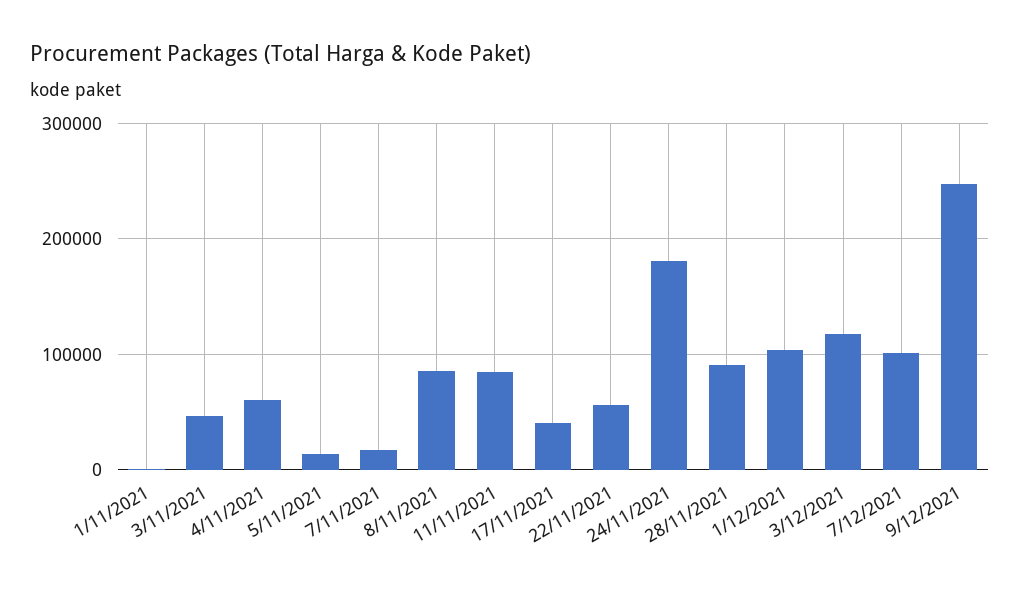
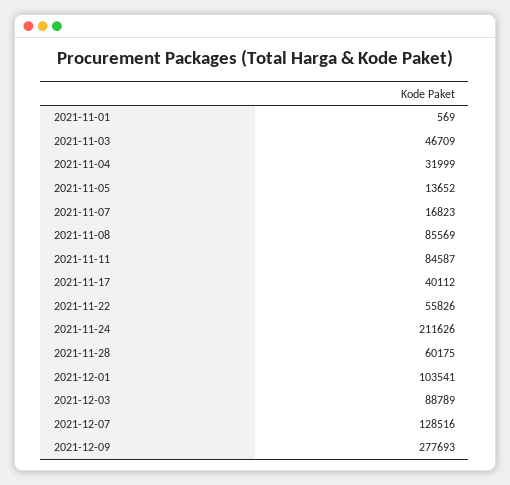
4/11/2021: 60000 -> 31999
24/11/2021: 180000 -> 211626
28/11/2021: 90000 -> 60175
3/12/2021: 120000 -> 88789
7/12/2021: 100000 -> 128516
9/12/2021: 250000 -> 277693

